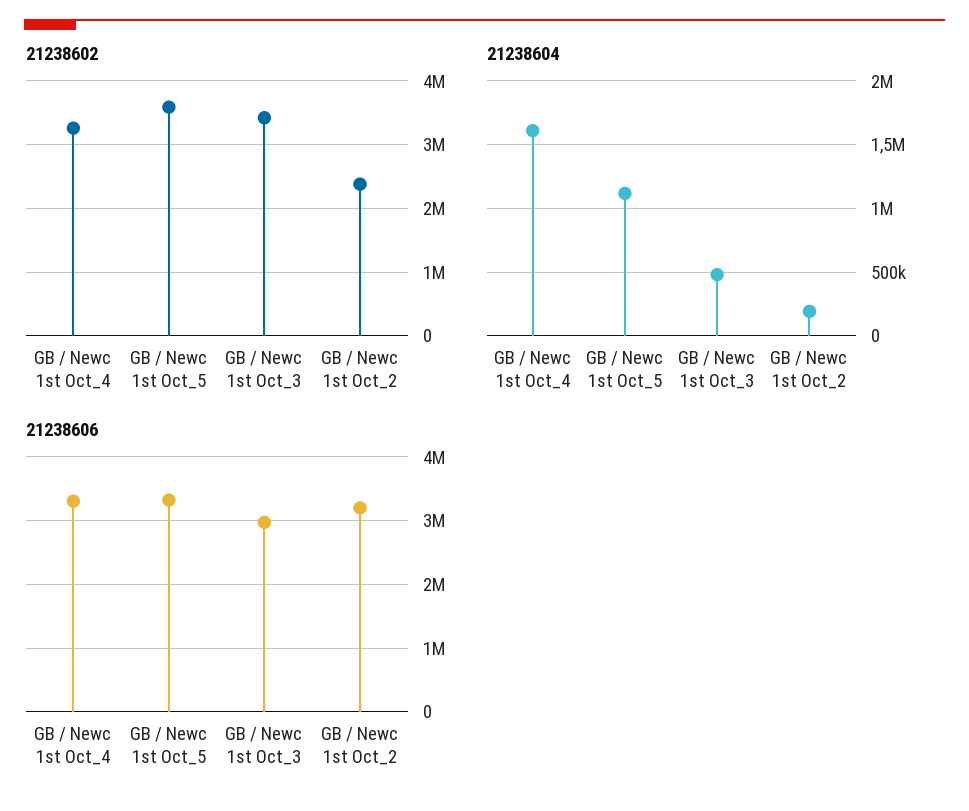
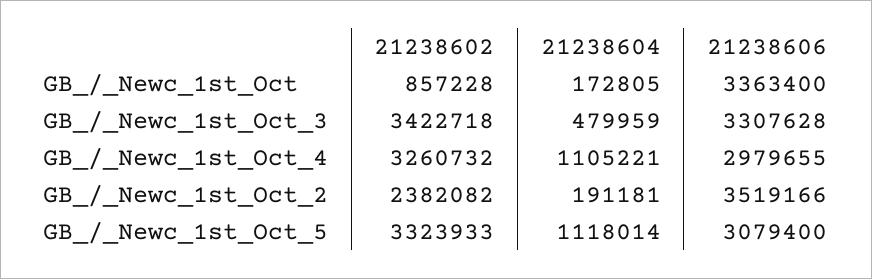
21238602, GB / Newc 1st Oct_5: 3600000 -> 3323933
21238604, GB / Newc 1st Oct_4: 1600000 -> 1105221
21238606, GB / Newc 1st Oct_4: 3300000 -> 2979655
21238606, GB / Newc 1st Oct_5: 3300000 -> 3079400
21238606, GB / Newc 1st Oct_3: 3000000 -> 3307628
21238606, GB / Newc 1st Oct_2: 3200000 -> 3519166
21238602, GB_/_Newc_1st_Oct: none -> 857228
21238604, GB_/_Newc_1st_Oct: none -> 172805
21238606, GB_/_Newc_1st_Oct: none -> 3363400

